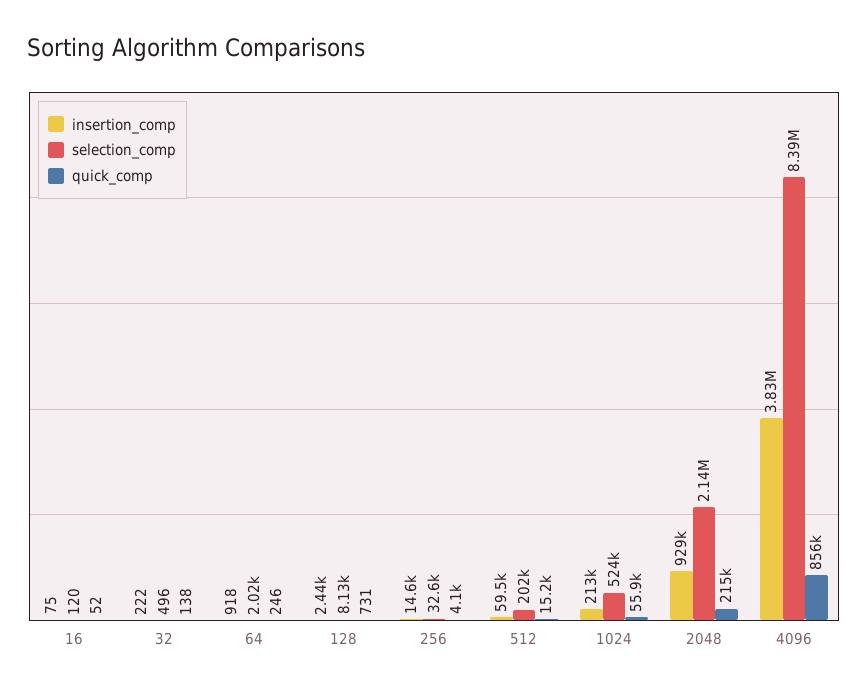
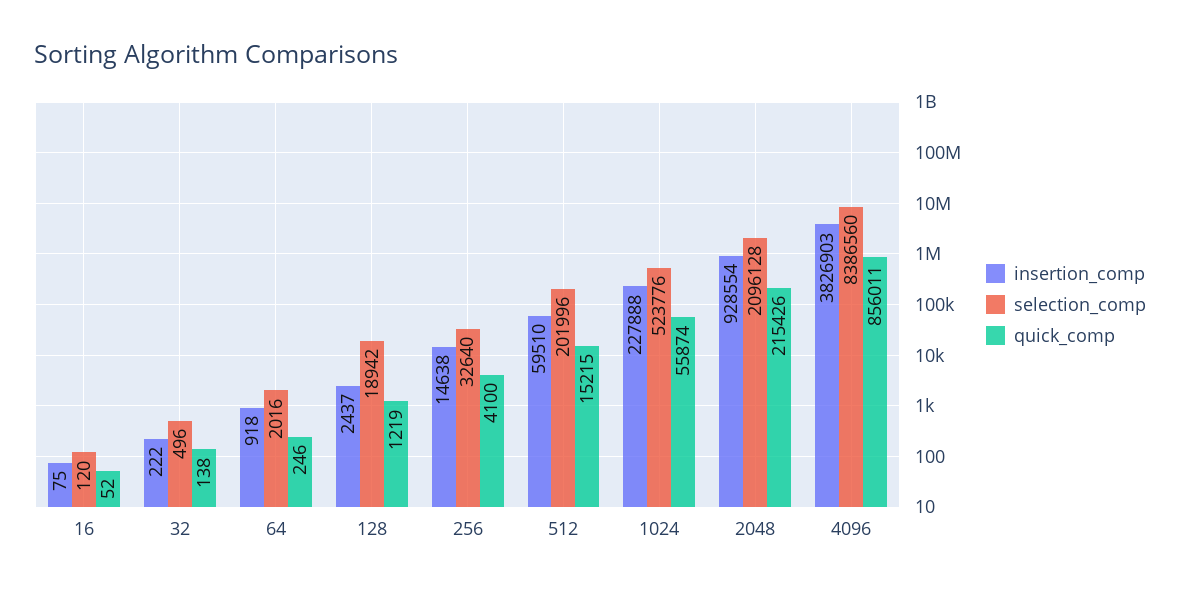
selection_comp, 128: 8130 -> 18942
quick_comp, 128: 731 -> 1219
insertion_comp, 1024: 213000 -> 227888
selection_comp, 2048: 2140000 -> 2096128

